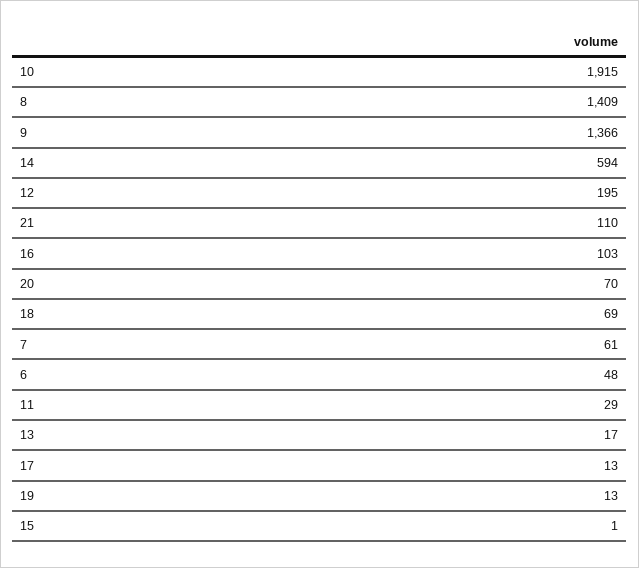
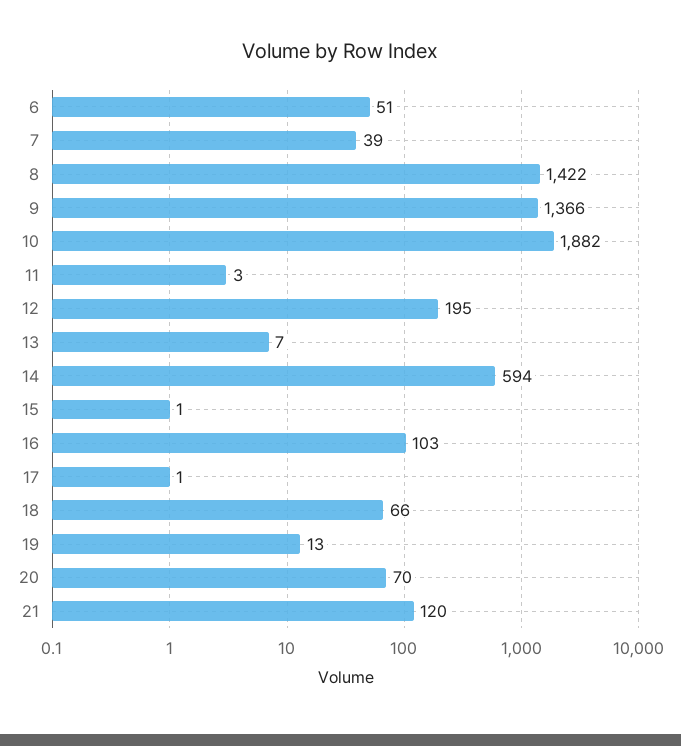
10: 1915 -> 1882
8: 1409 -> 1422
21: 110 -> 120
18: 69 -> 66
7: 61 -> 39
6: 48 -> 51
11: 29 -> 3
13: 17 -> 7
17: 13 -> 1

